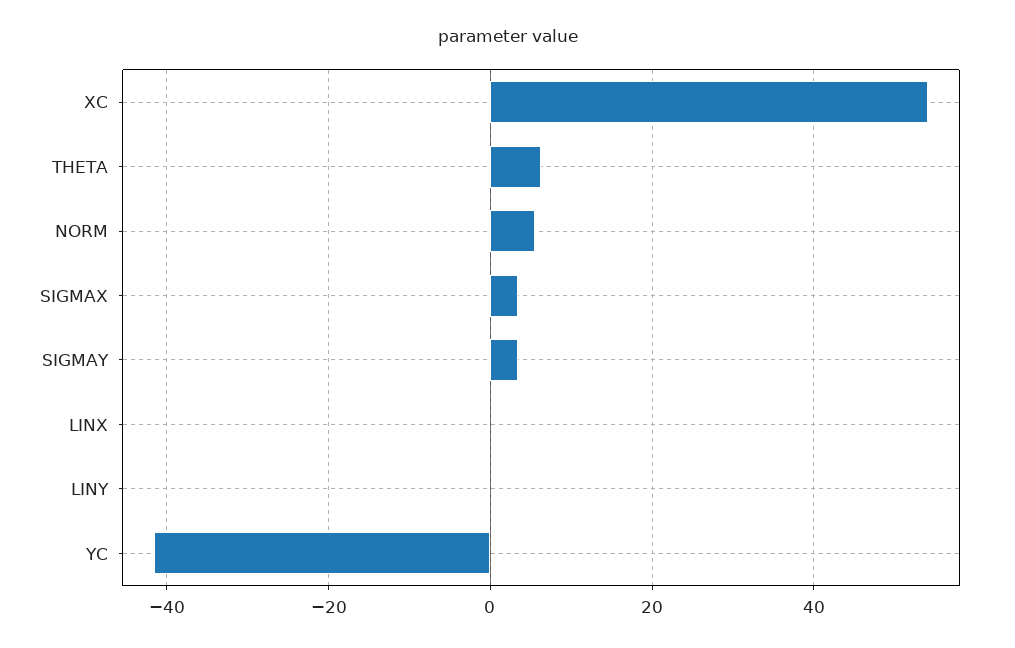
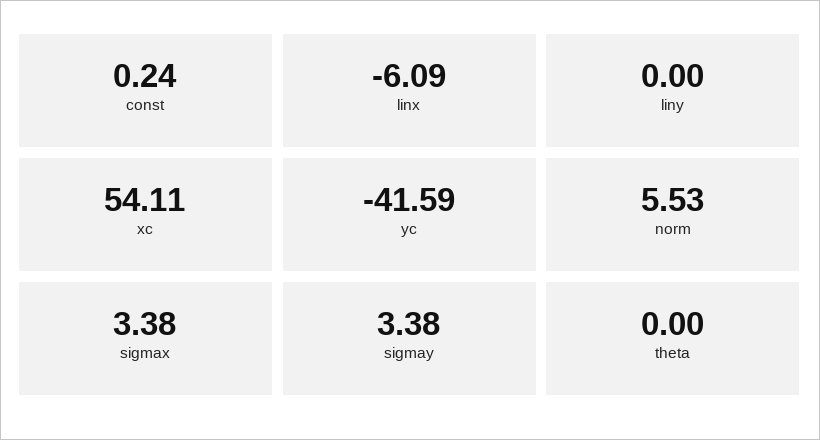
THETA: 6 -> 0
LINX: 0 -> -6.09
const: none -> 0.24

